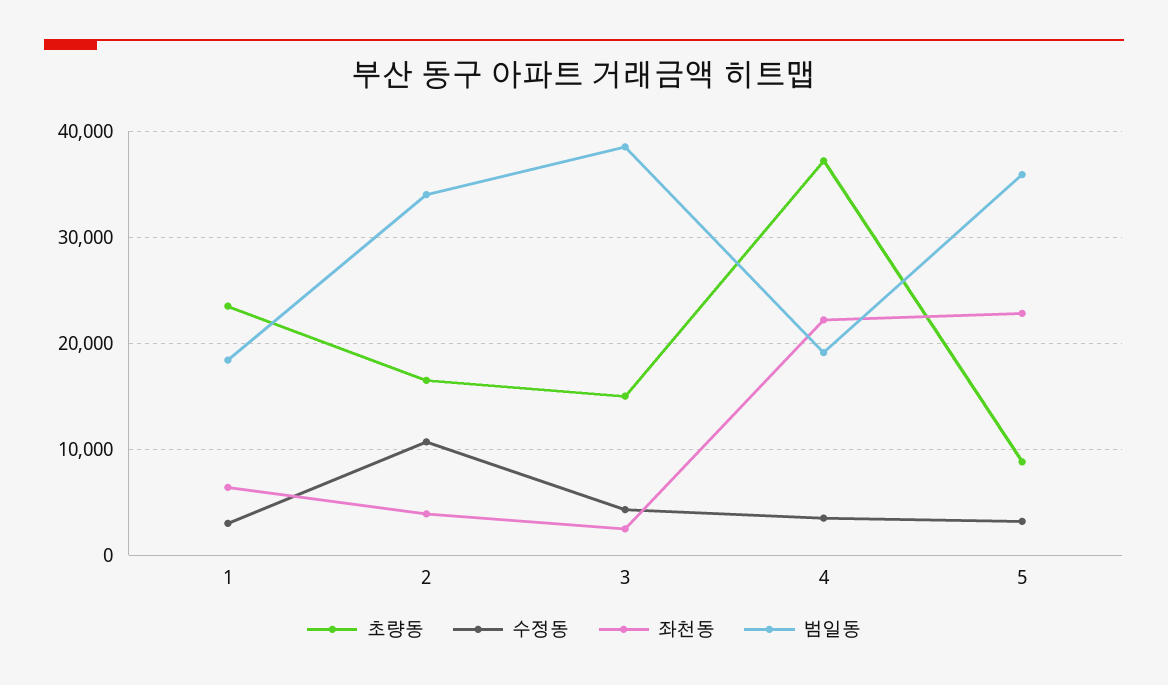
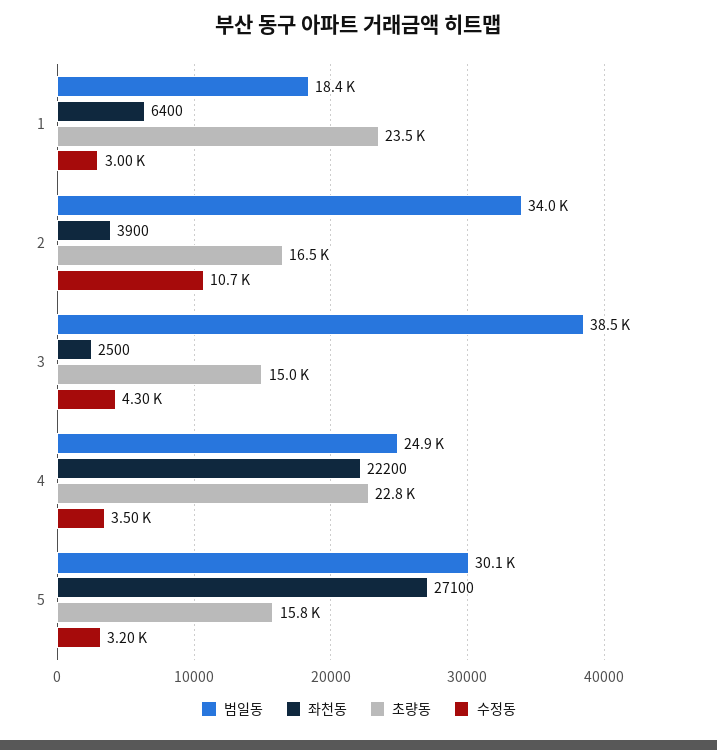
초량동, 4: 37000 -> 22800
범일동, 4: 19000 -> 24900
초량동, 5: 9000 -> 15800
좌천동, 5: 23000 -> 27100
범일동, 5: 36000 -> 30100

